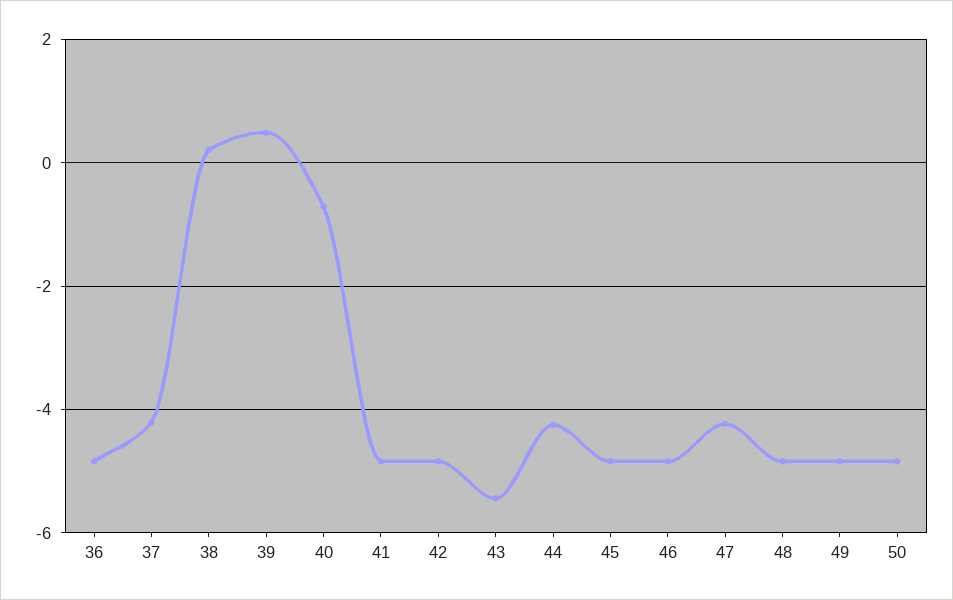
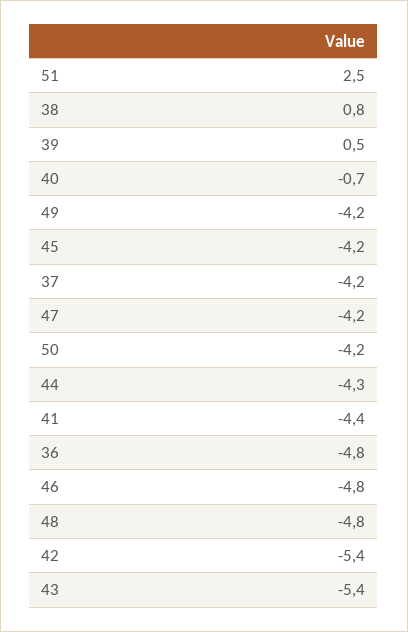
38: 0.2 -> 0.8
41: -4.8 -> -4.4
42: -4.8 -> -5.4
45: -4.8 -> -4.2
49: -4.8 -> -4.2
50: -4.8 -> -4.2
51: none -> 2.5

